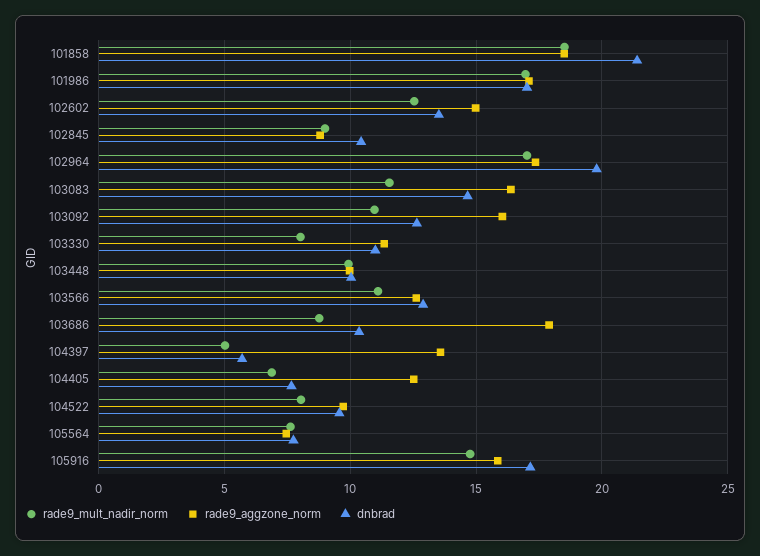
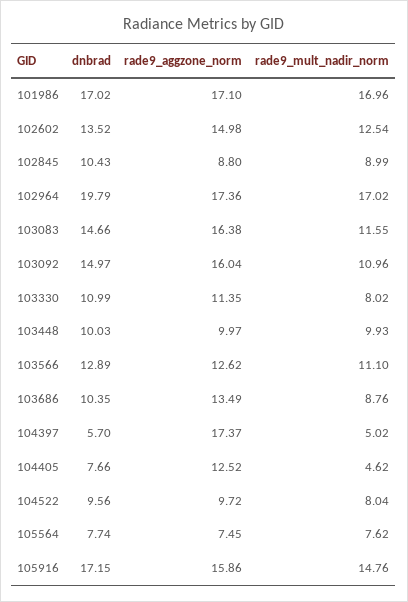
rade9_mult_nadir_norm, 101858: 18.5 -> none
rade9_aggzone_norm, 101858: 18.5 -> none
dnbrad, 101858: 21.5 -> none
dnbrad, 103092: 12.5 -> 14.97
rade9_aggzone_norm, 103686: 18 -> 13.49
rade9_aggzone_norm, 104397: 13.5 -> 17.37
rade9_mult_nadir_norm, 104405: 7 -> 4.62

